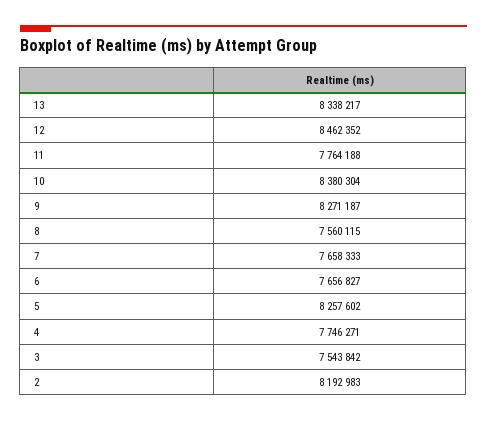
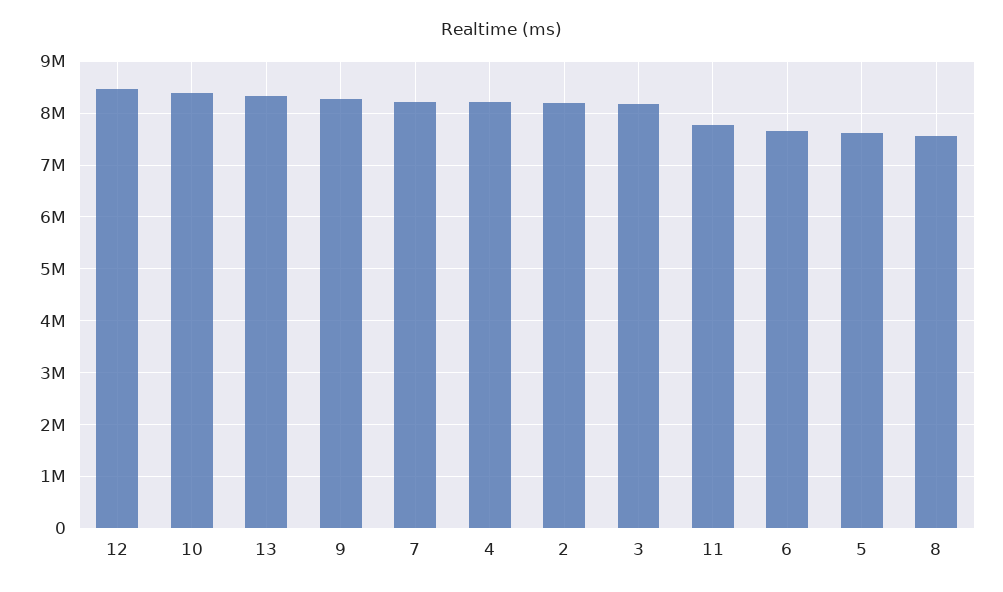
7: 7658333 -> 8200000
5: 8257602 -> 7600000
4: 7746271 -> 8200000
3: 7543842 -> 8200000

